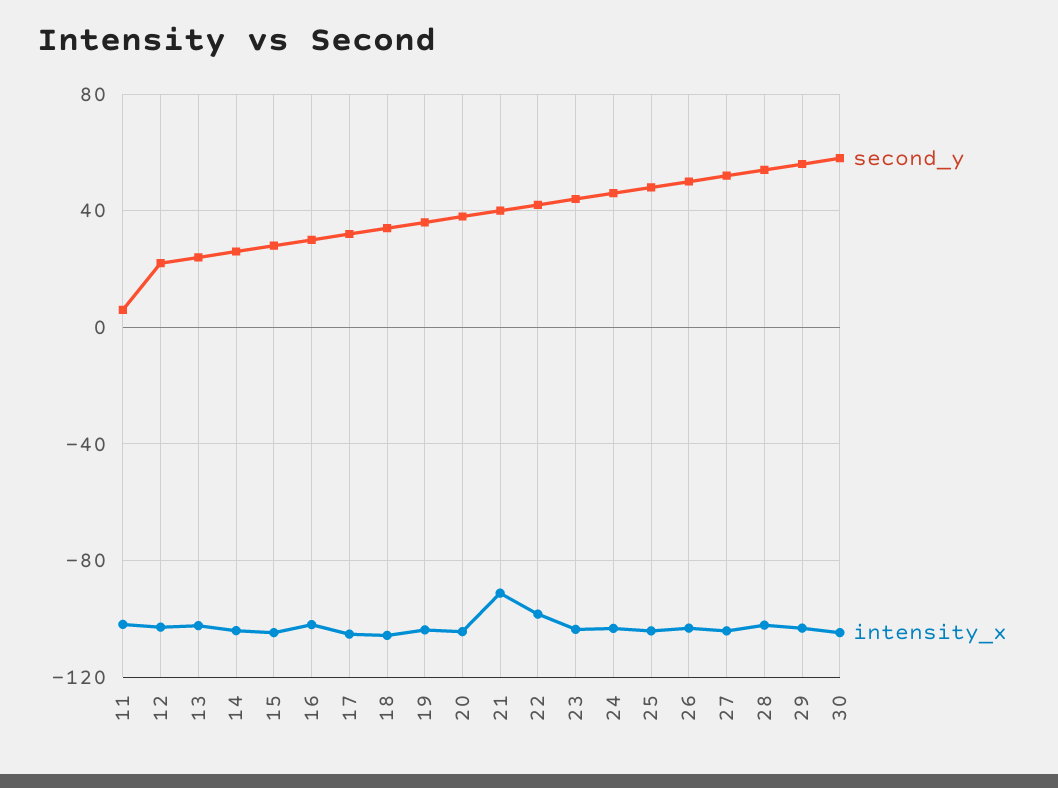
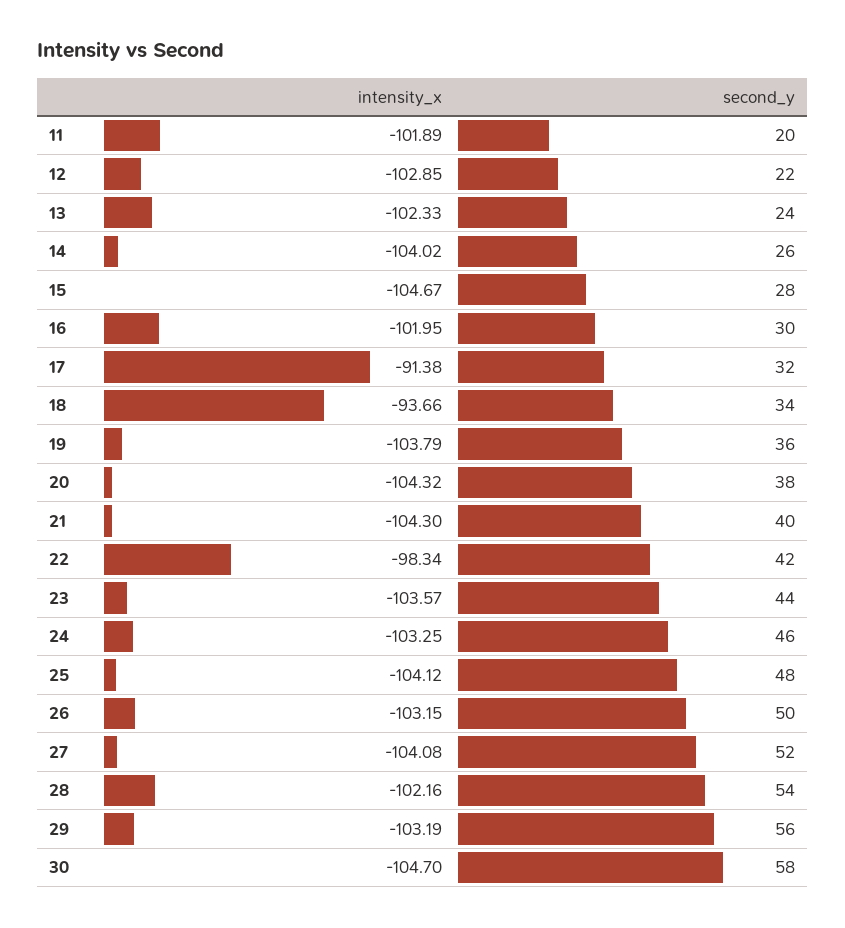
second_y, 11: 5 -> 20
intensity_x, 17: -105 -> -91.38
intensity_x, 18: -105 -> -93.66
intensity_x, 21: -90 -> -104.3

